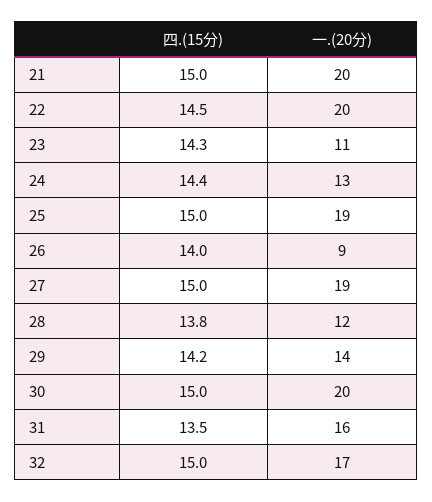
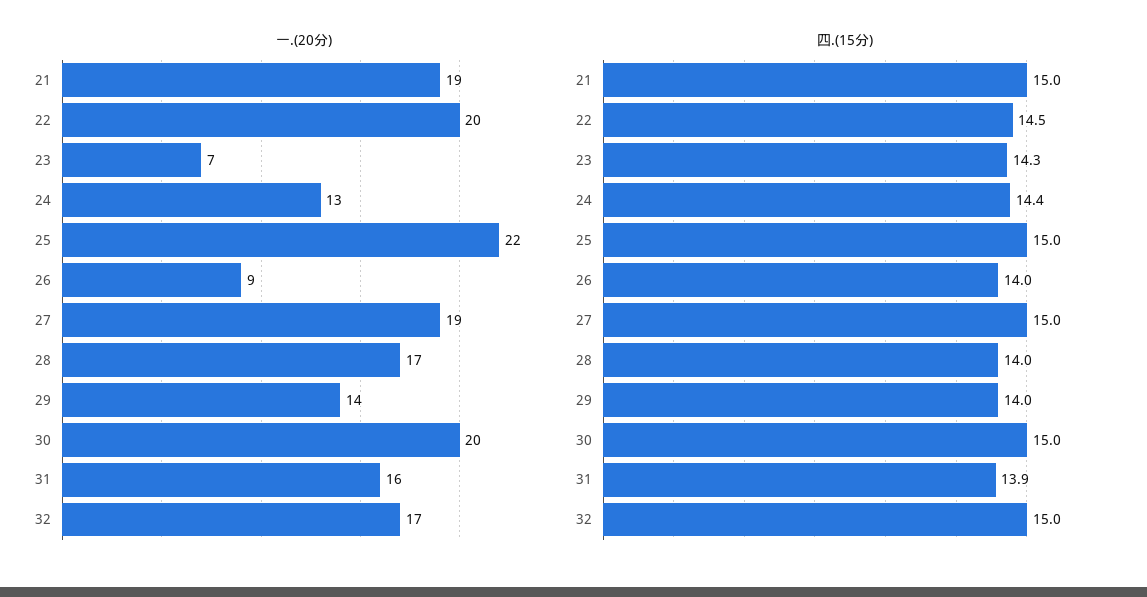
一.(20分), 21: 20 -> 19
一.(20分), 23: 11 -> 7
一.(20分), 25: 19 -> 22
四.(15分), 28: 13.8 -> 14
一.(20分), 28: 12 -> 17
四.(15分), 29: 14.2 -> 14
四.(15分), 31: 13.5 -> 13.9

